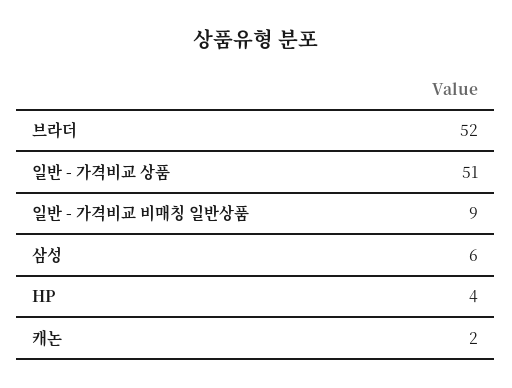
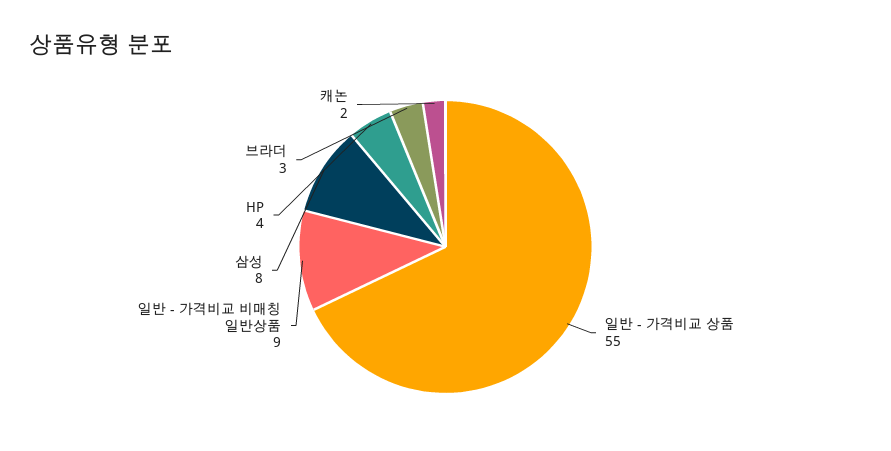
브라더: 52 -> 3
일반 - 가격비교 상품: 51 -> 55
삼성: 6 -> 8

